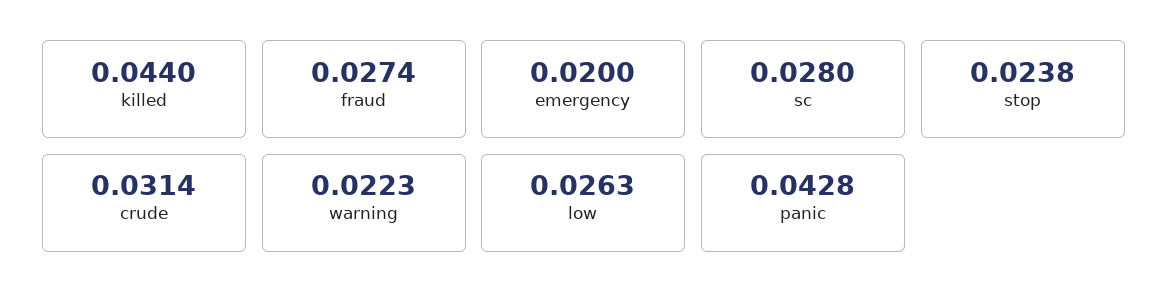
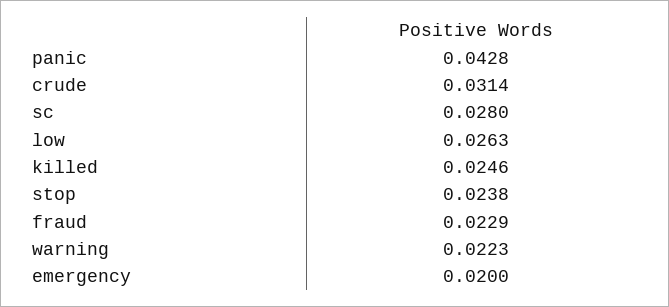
killed: 0.044 -> 0.0246
fraud: 0.0274 -> 0.0229

